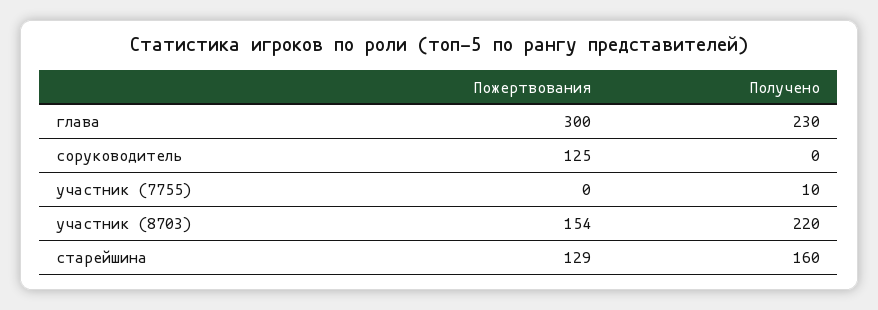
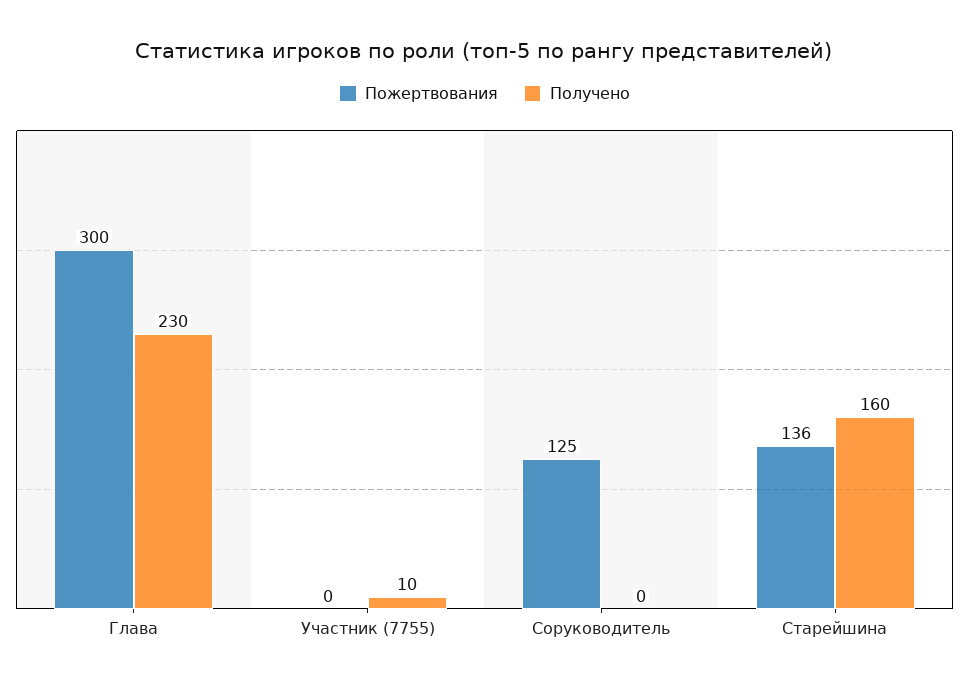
Пожертвования, участник (8703): 154 -> none
Получено, участник (8703): 220 -> none
Пожертвования, старейшина: 129 -> 136

